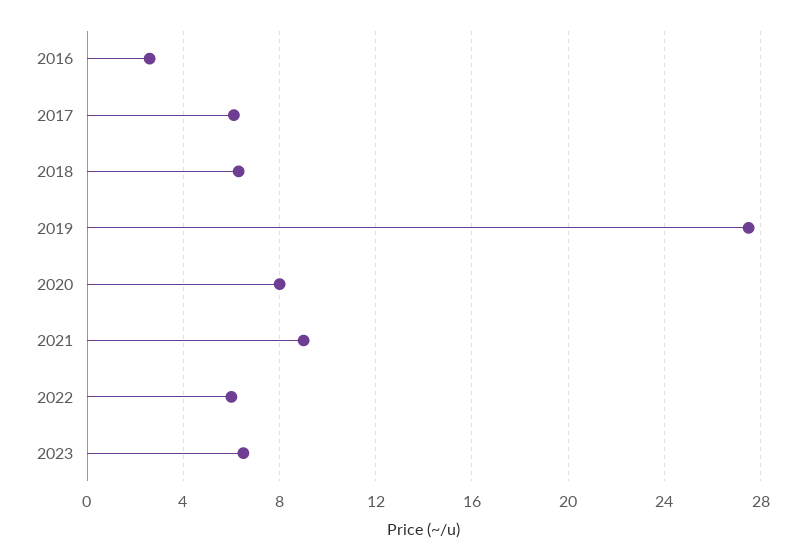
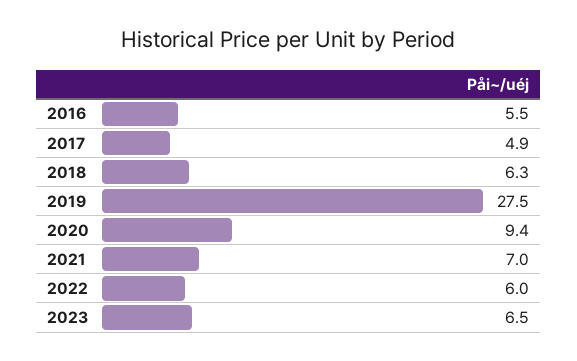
2016: 2.5 -> 5.5
2017: 6 -> 4.9
2020: 8 -> 9.4
2021: 9 -> 7

